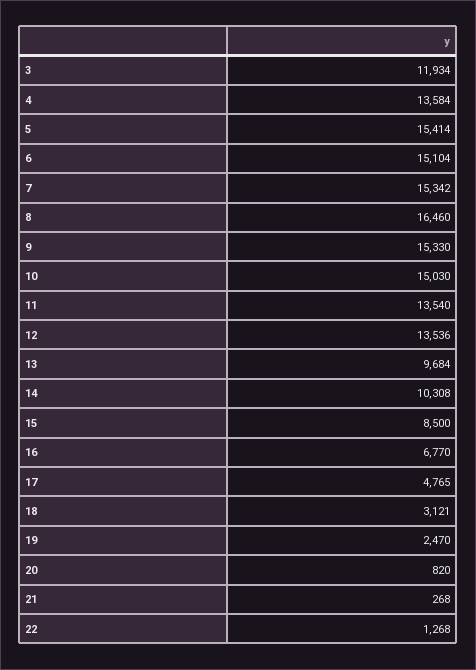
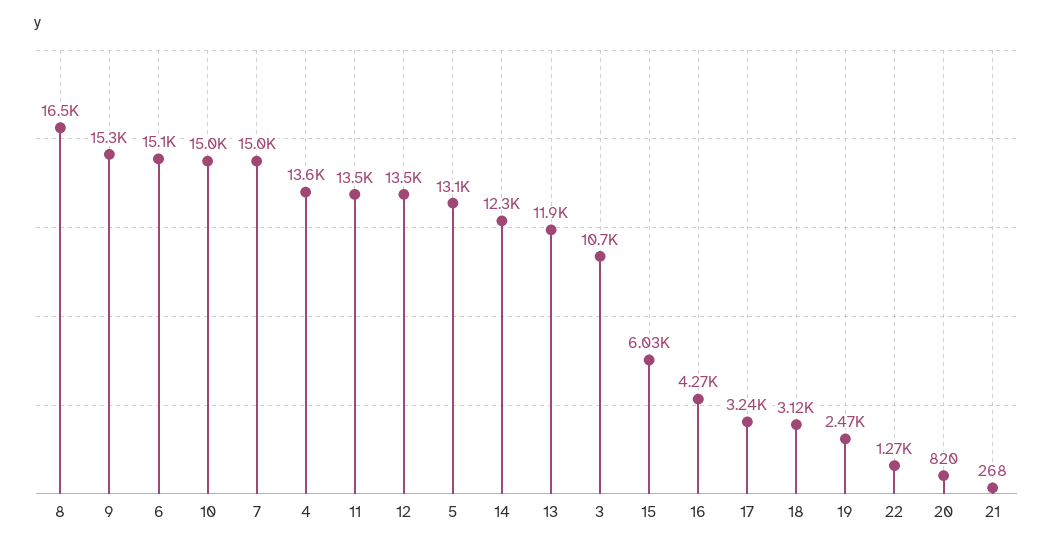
3: 11934 -> 10700
5: 15414 -> 13100
7: 15342 -> 15000
13: 9684 -> 11900
14: 10308 -> 12300
15: 8500 -> 6030
16: 6770 -> 4270
17: 4765 -> 3240

